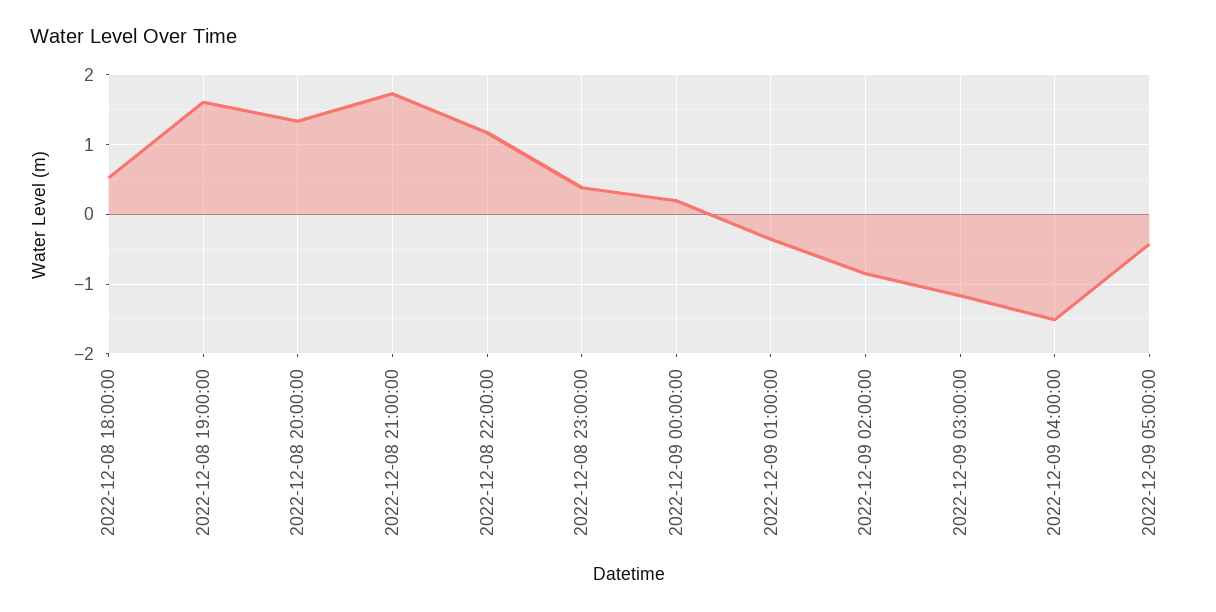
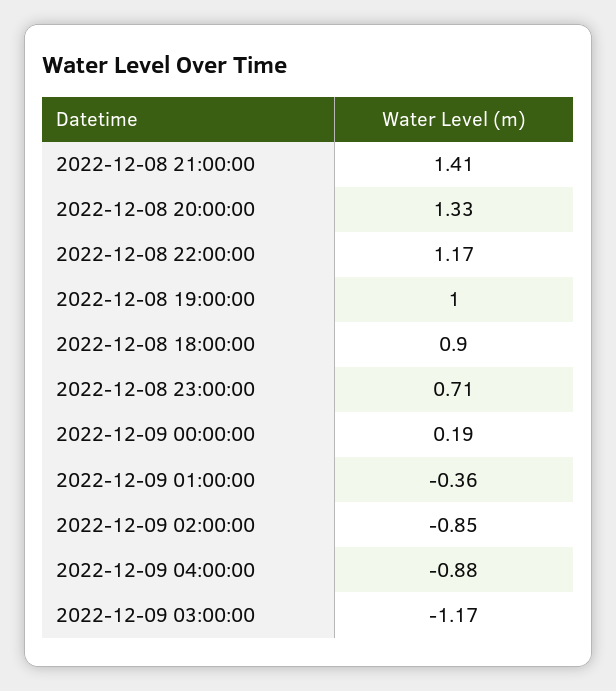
2022-12-08 18:00:00: 0.5 -> 0.9
2022-12-08 19:00:00: 1.6 -> 1
2022-12-08 21:00:00: 1.7 -> 1.41
2022-12-08 23:00:00: 0.4 -> 0.71
2022-12-09 04:00:00: -1.5 -> -0.88
2022-12-09 05:00:00: -0.4 -> none

